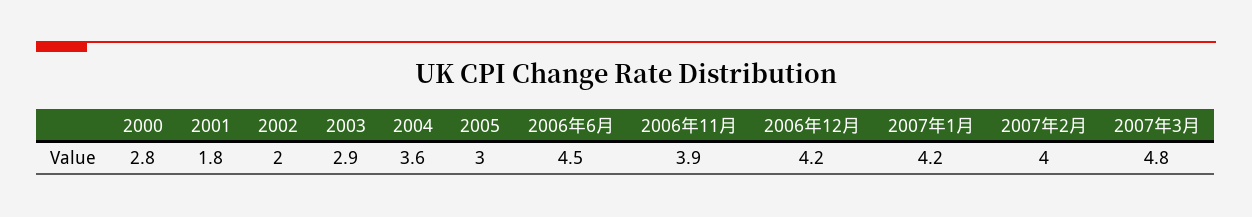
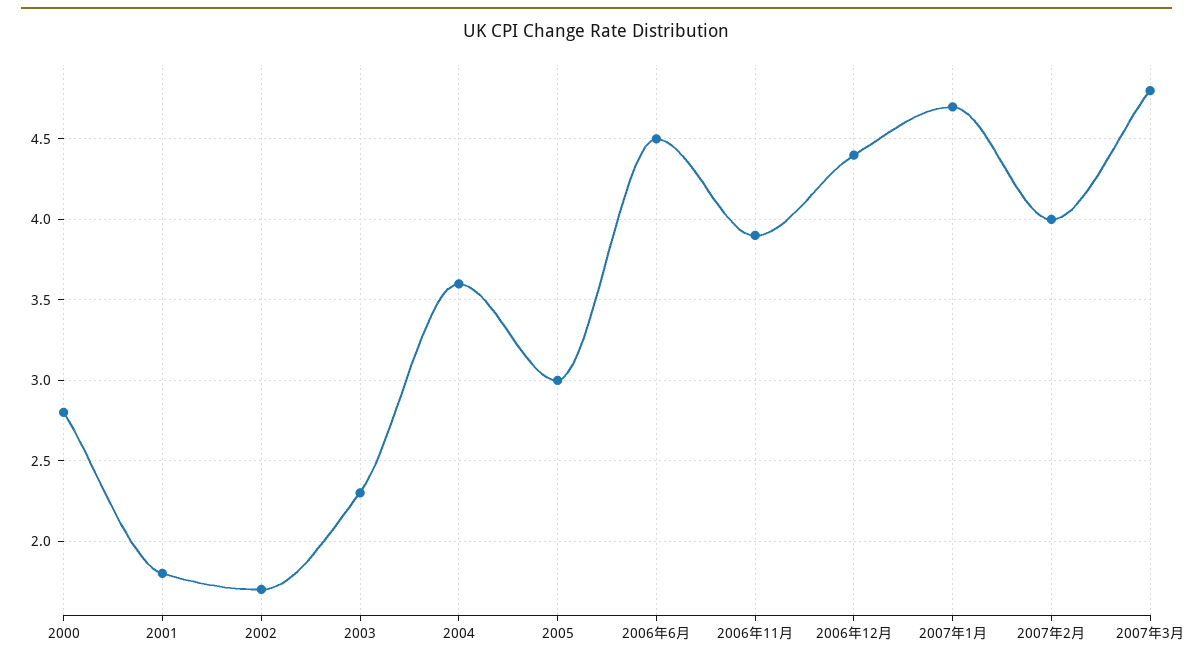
2002: 2 -> 1.7
2003: 2.9 -> 2.3
2006年12月: 4.2 -> 4.4
2007年1月: 4.2 -> 4.7

